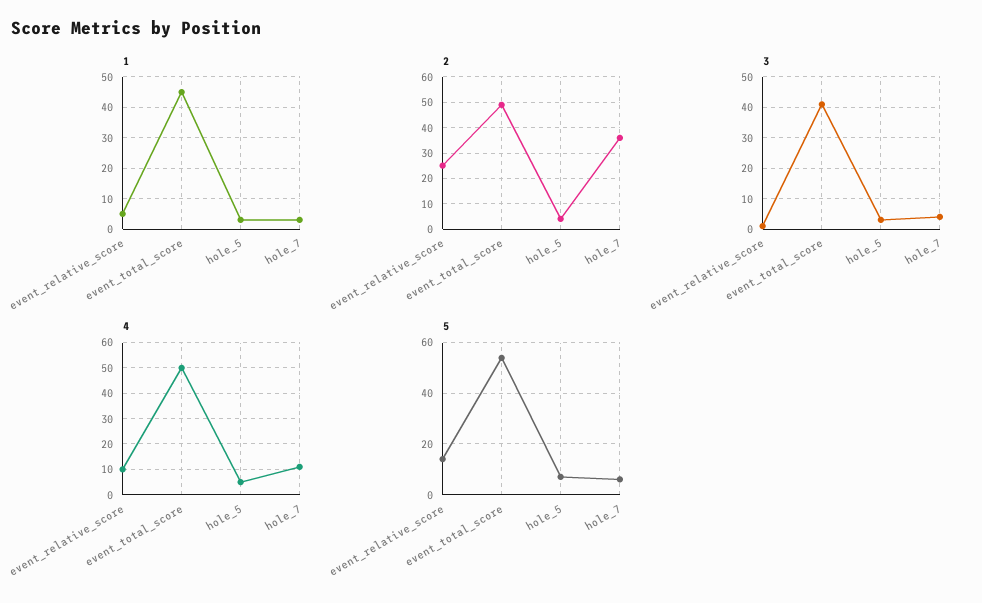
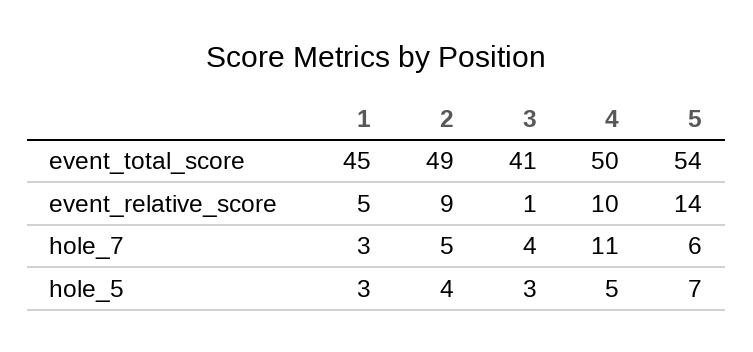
2, event_relative_score: 25 -> 9
2, hole_7: 35 -> 5

